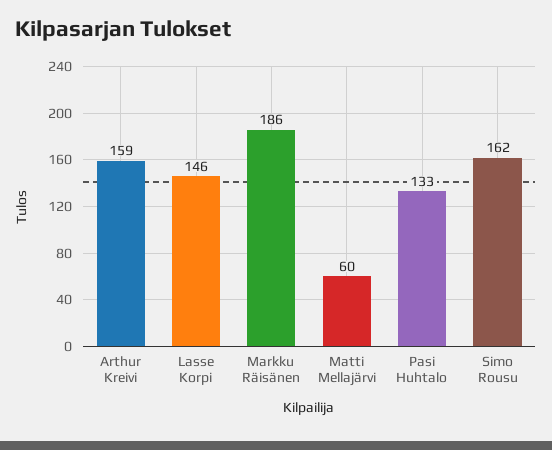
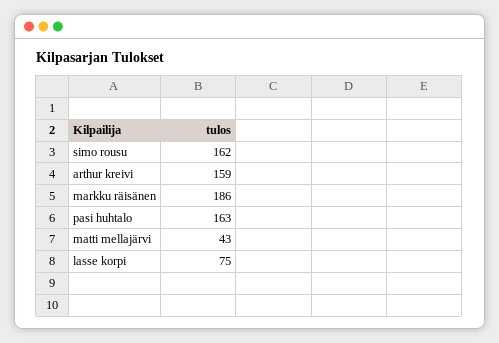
Lasse Korpi: 146 -> 75
Matti Mellajärvi: 60 -> 43
Pasi Huhtalo: 133 -> 163

